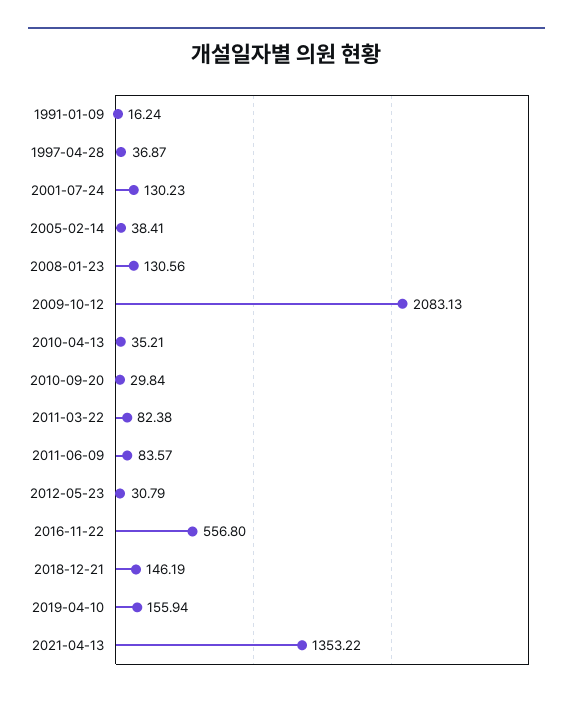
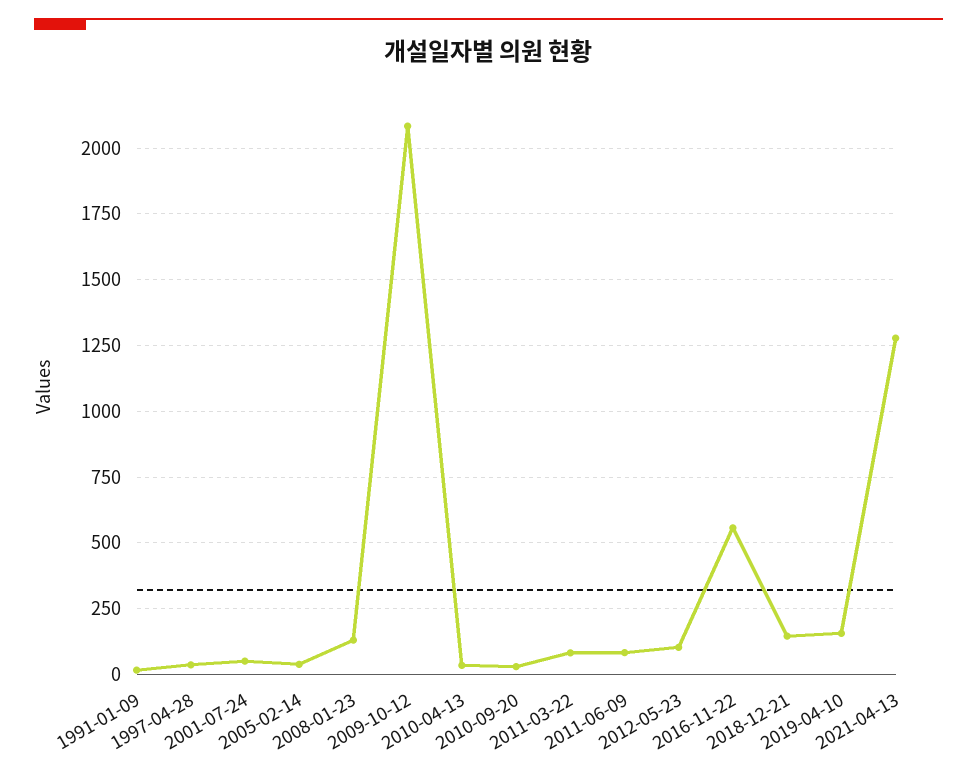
2001-07-24: 130.23 -> 50
2012-05-23: 30.79 -> 100
2021-04-13: 1353.22 -> 1275

